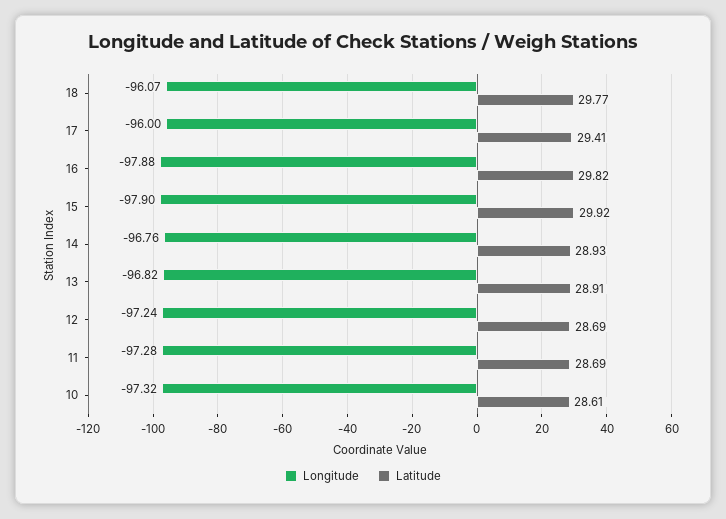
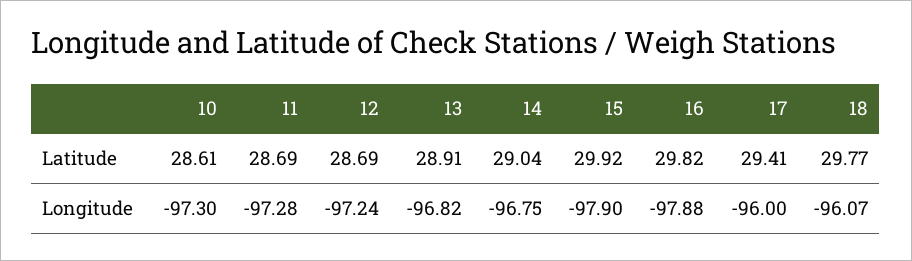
Longitude, 14: -96.76 -> -96.75
Latitude, 14: 28.93 -> 29.04
Longitude, 10: -97.32 -> -97.3

